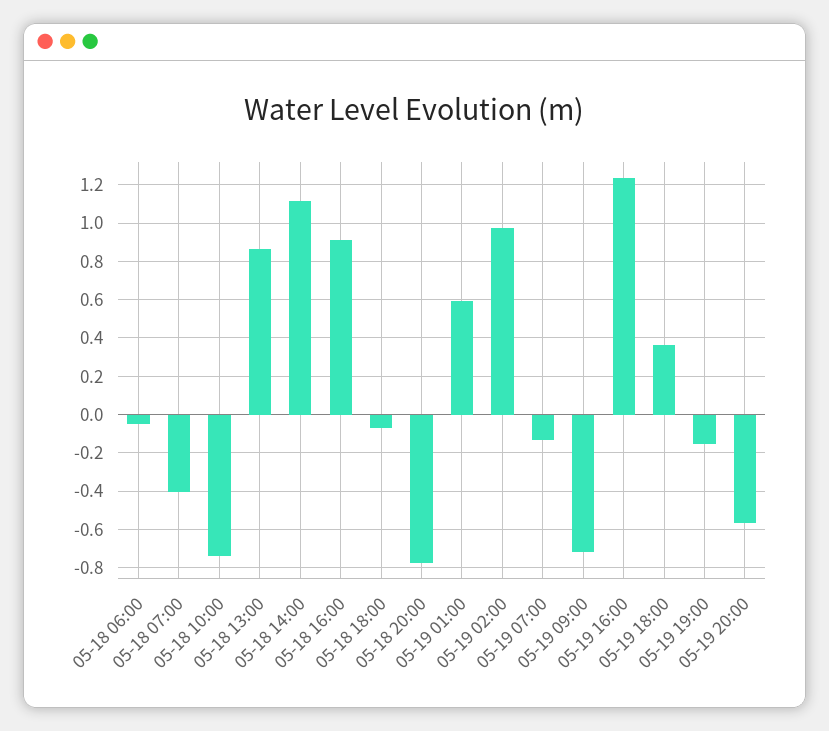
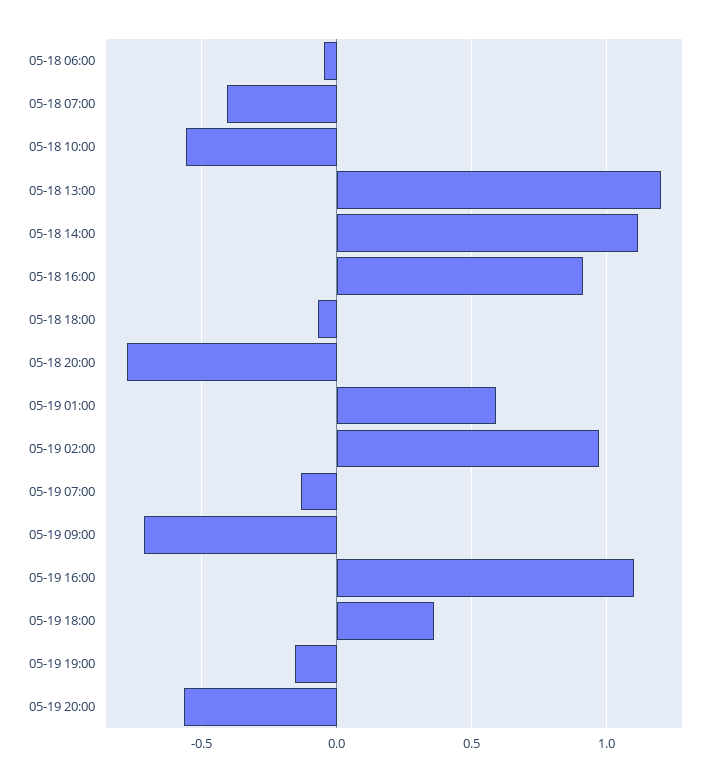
05-18 10:00: -0.75 -> -0.55
05-18 13:00: 0.85 -> 1.2
05-19 16:00: 1.25 -> 1.1

